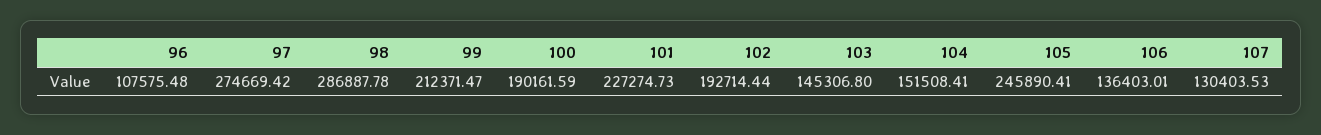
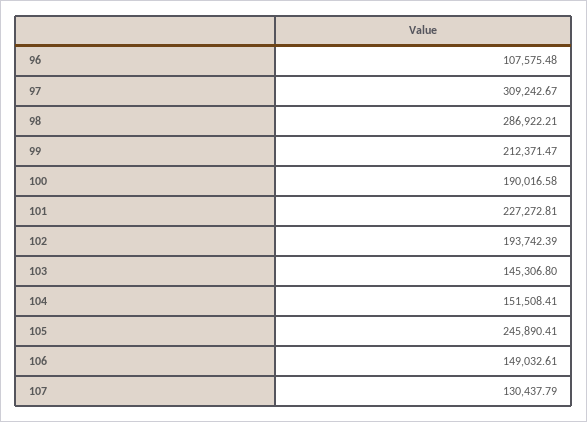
97: 274669.42 -> 309242.67
98: 286887.78 -> 286922.21
100: 190161.59 -> 190016.58
101: 227274.73 -> 227272.81
102: 192714.44 -> 193742.39
106: 136403.01 -> 149032.61
107: 130403.53 -> 130437.79

